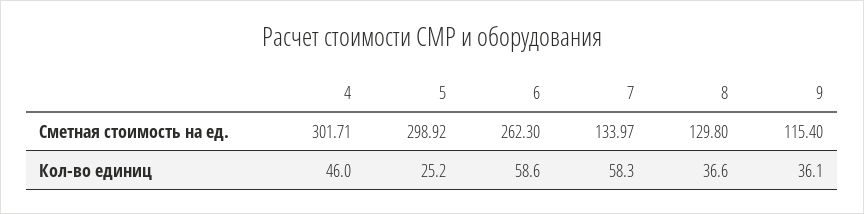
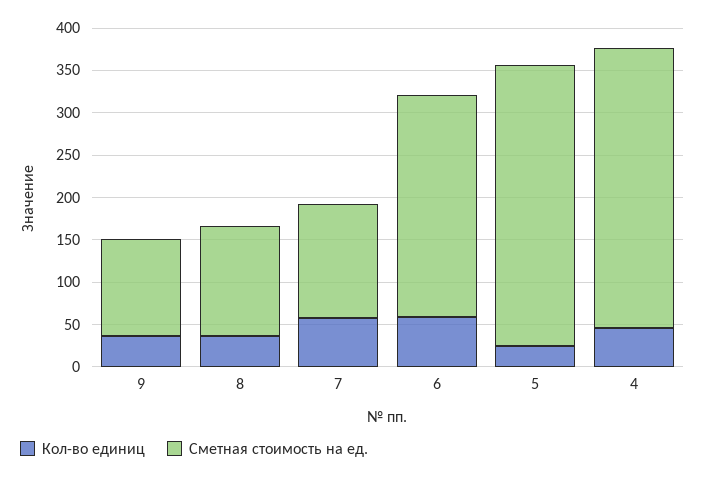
Сметная стоимость на ед., 4: 301.71 -> 330
Сметная стоимость на ед., 5: 298.92 -> 330

